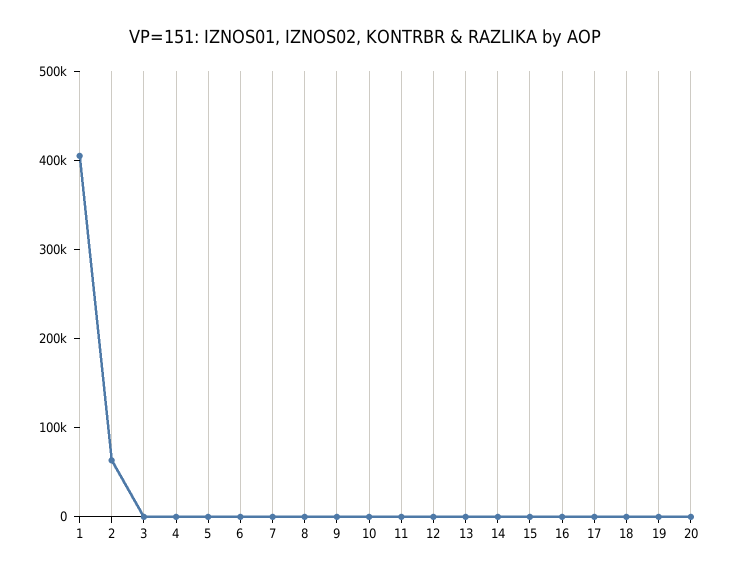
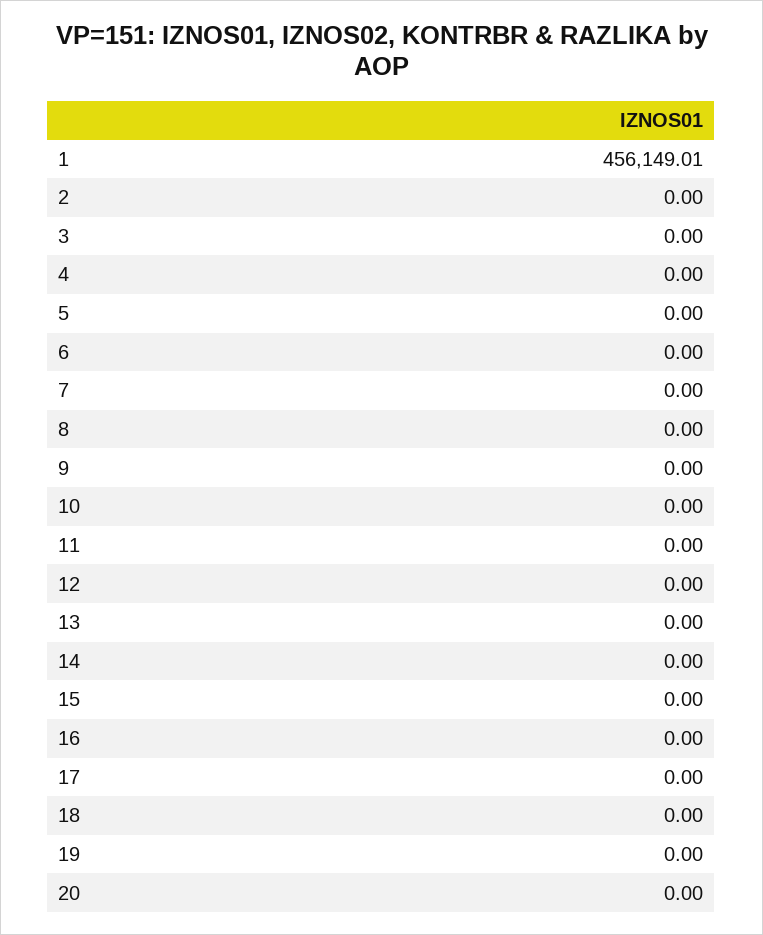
1: 400000 -> 456149.01
2: 60000 -> 0

